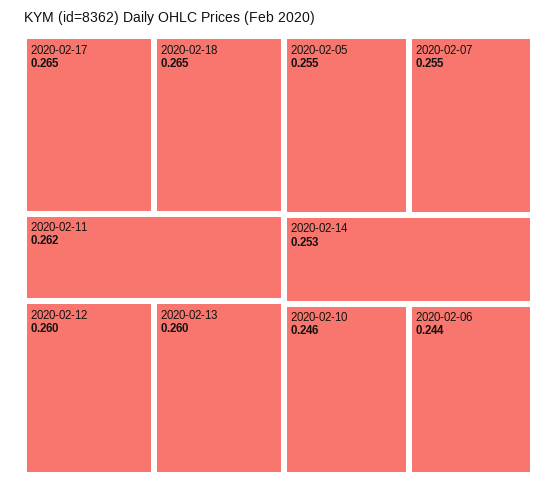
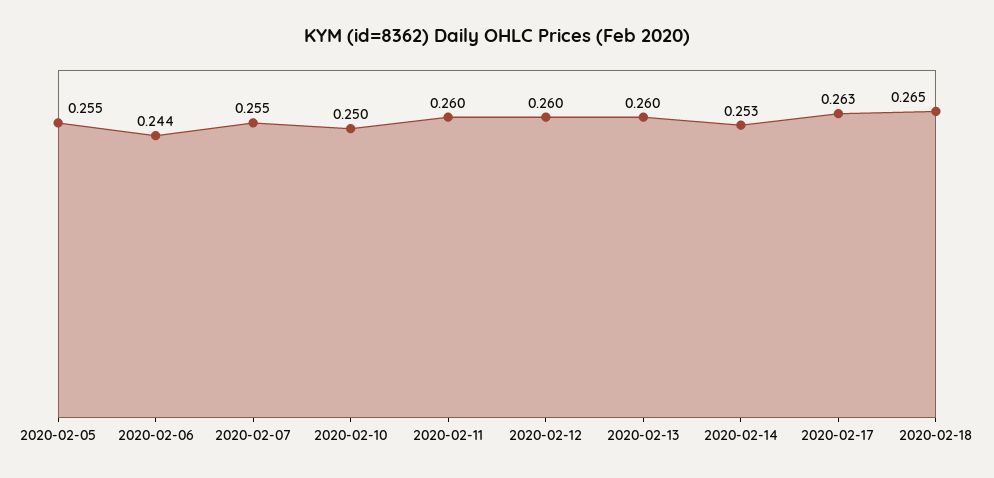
2020-02-17: 0.265 -> 0.263
2020-02-11: 0.262 -> 0.26
2020-02-10: 0.246 -> 0.25

